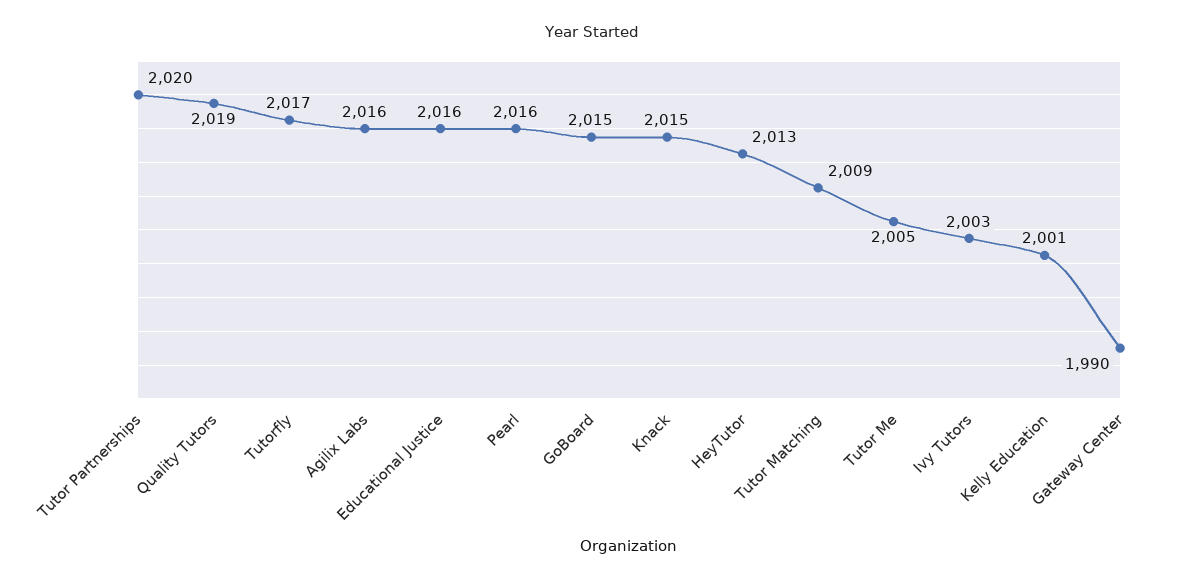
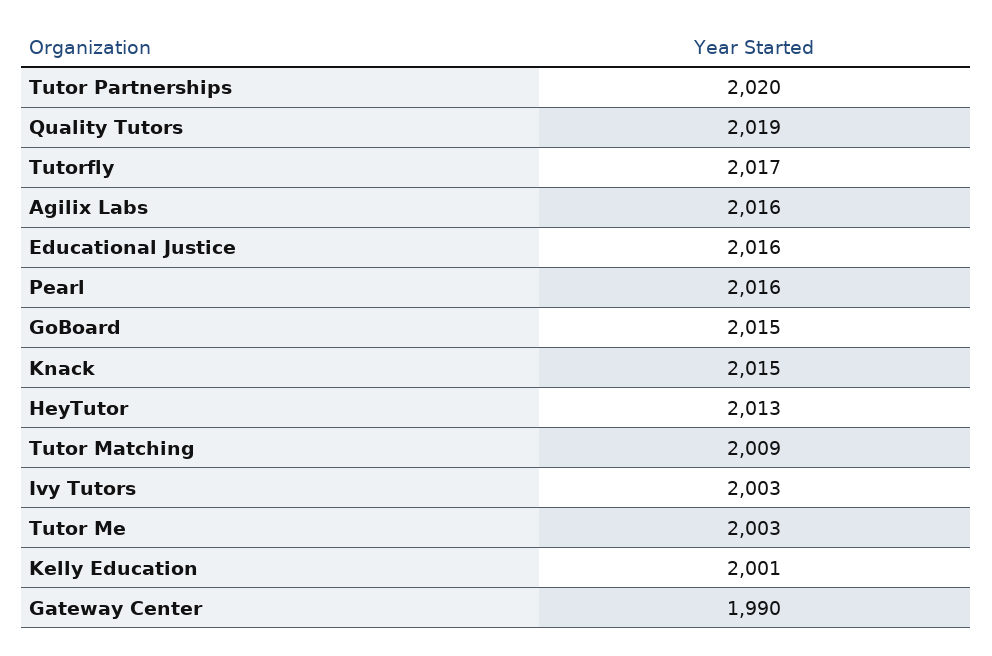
Tutor Me: 2005 -> 2003

